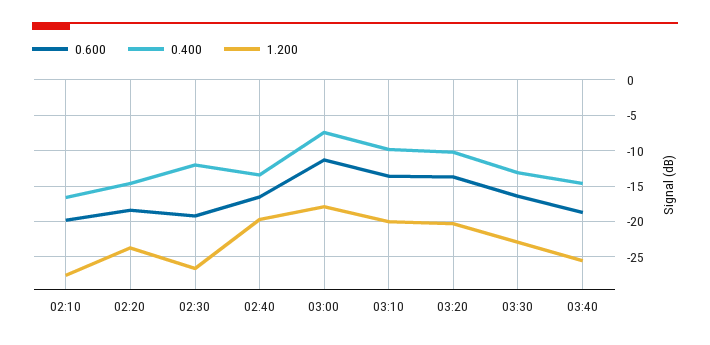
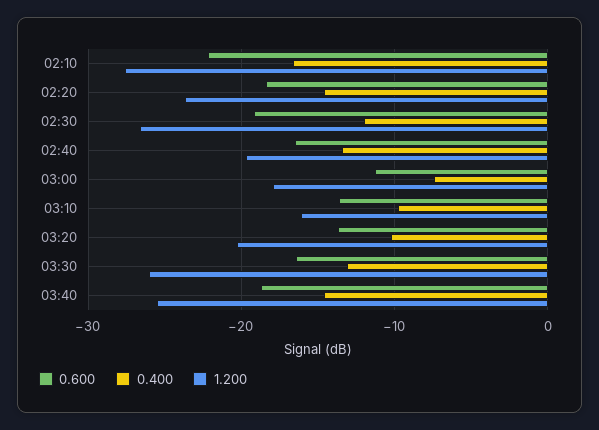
0.600, 02:10: -20 -> -22
1.200, 03:10: -20 -> -16
1.200, 03:30: -23 -> -26

